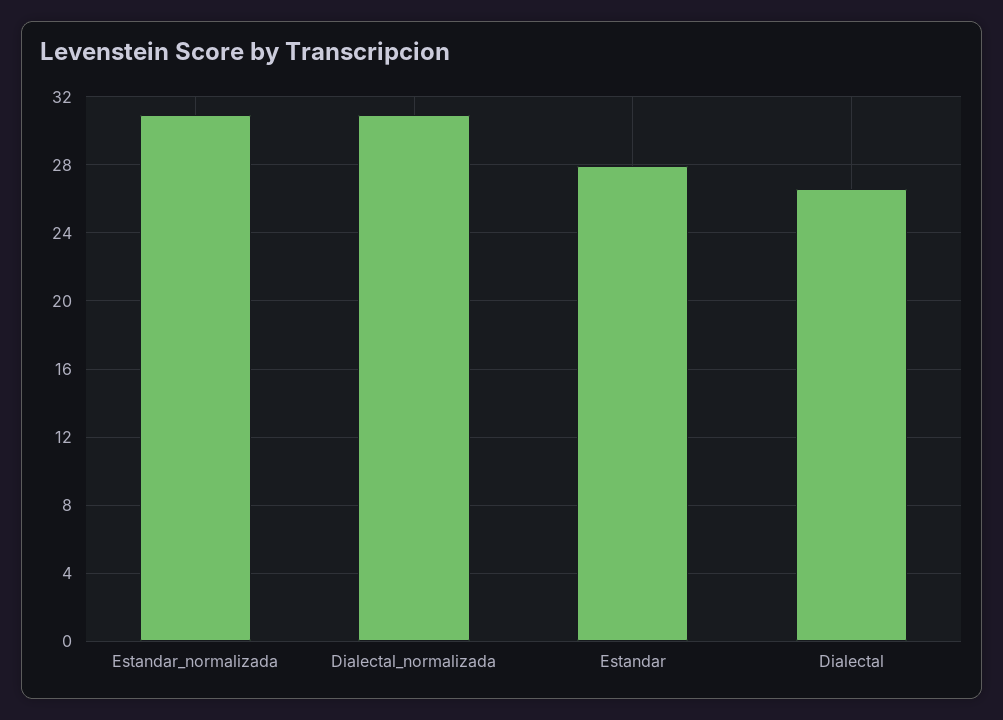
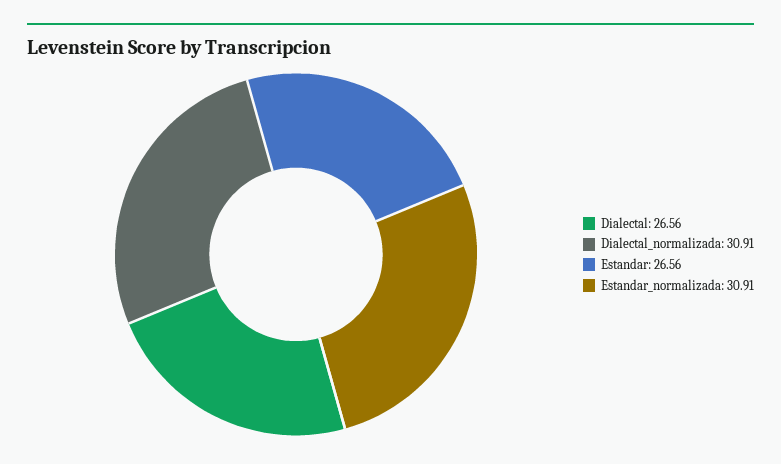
Estandar: 28 -> 26.56

